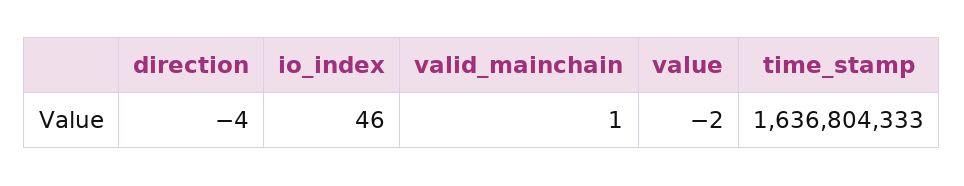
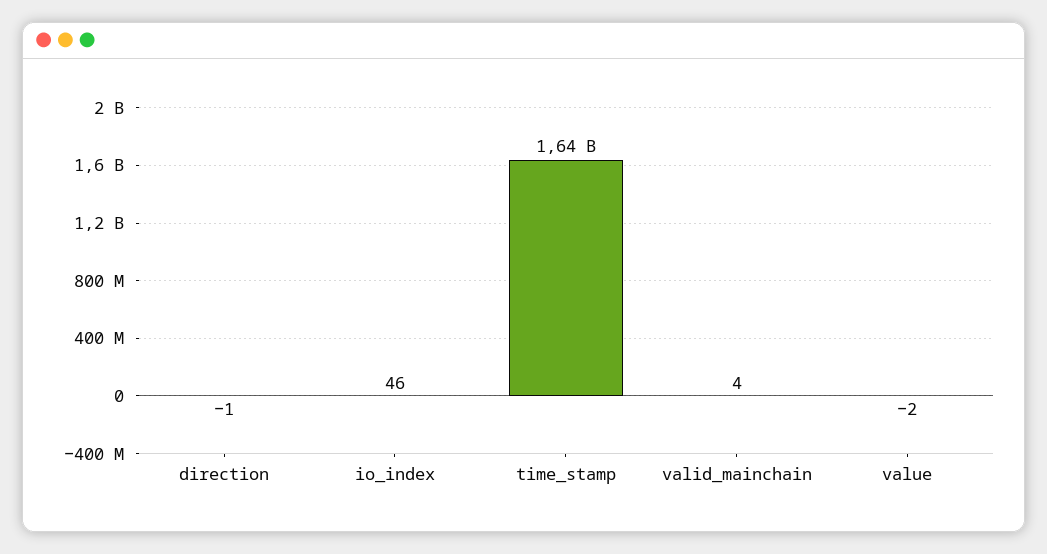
direction: -4 -> -1
valid_mainchain: 1 -> 4

